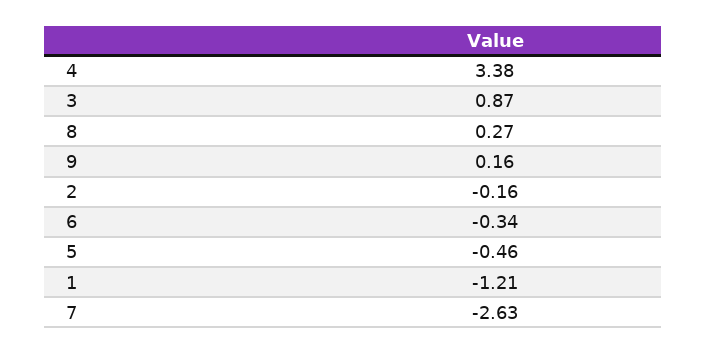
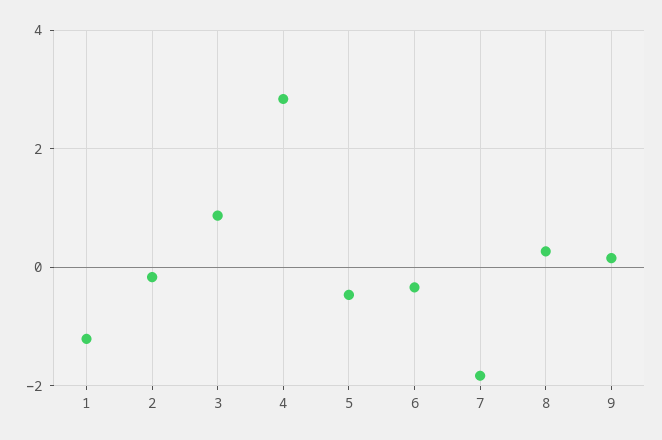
4: 3.38 -> 2.8
7: -2.63 -> -1.8

